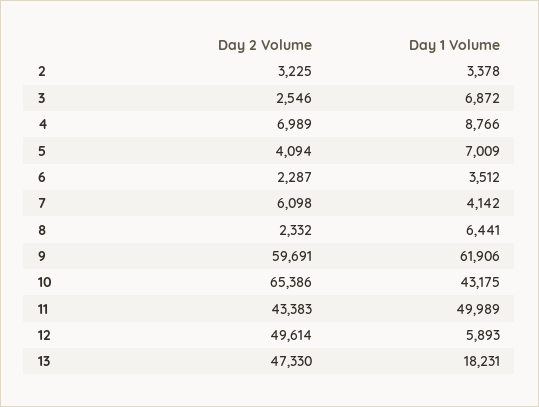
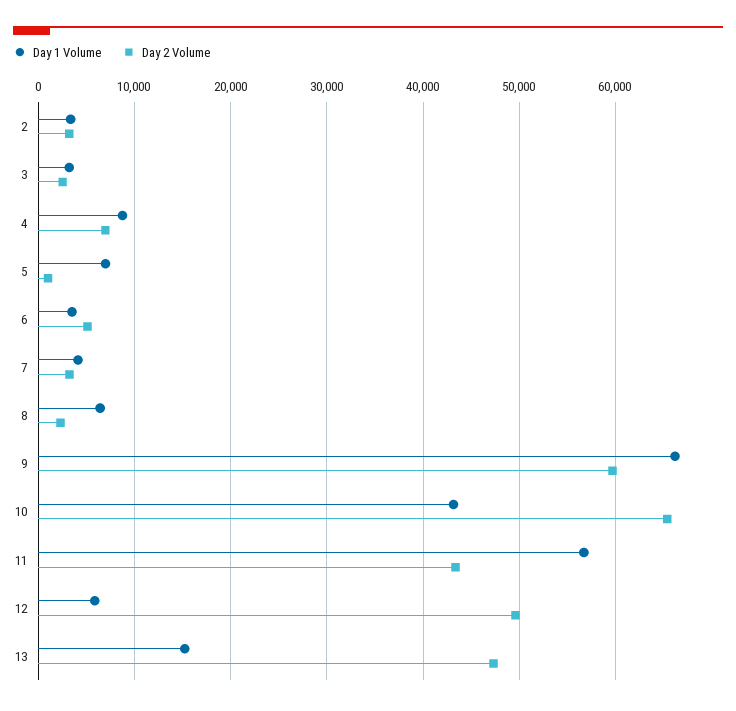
Day 1 Volume, 3: 6872 -> 3000
Day 2 Volume, 5: 4094 -> 1000
Day 2 Volume, 6: 2287 -> 5000
Day 2 Volume, 7: 6098 -> 3000
Day 1 Volume, 9: 61906 -> 66000
Day 1 Volume, 11: 49989 -> 57000
Day 1 Volume, 13: 18231 -> 15000

